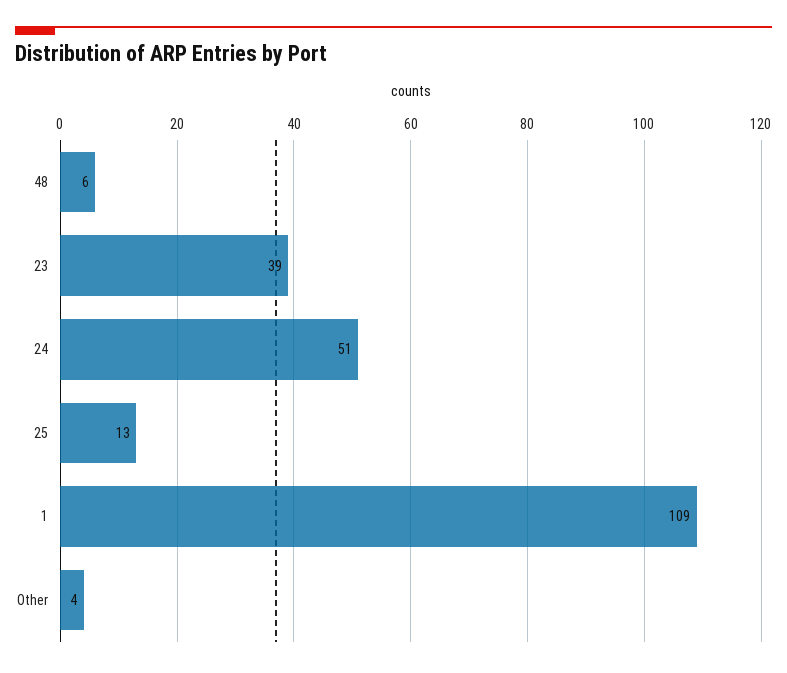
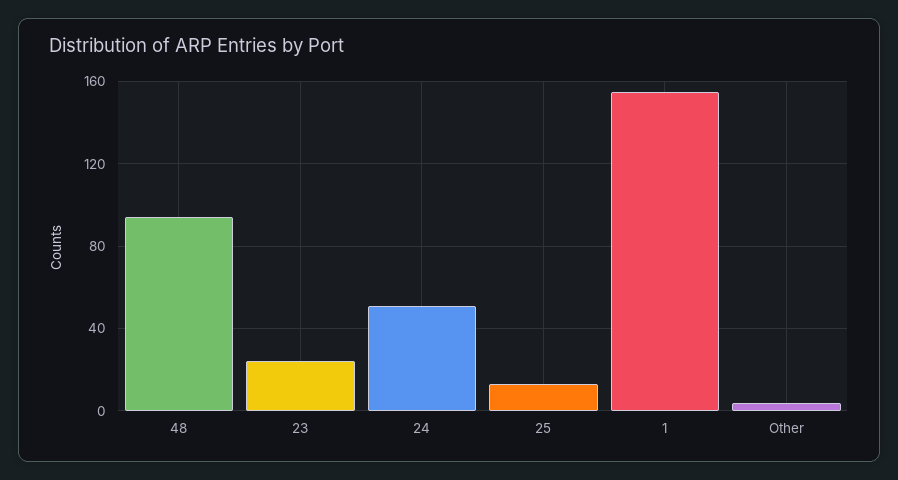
48: 6 -> 95
23: 39 -> 25
1: 109 -> 155

